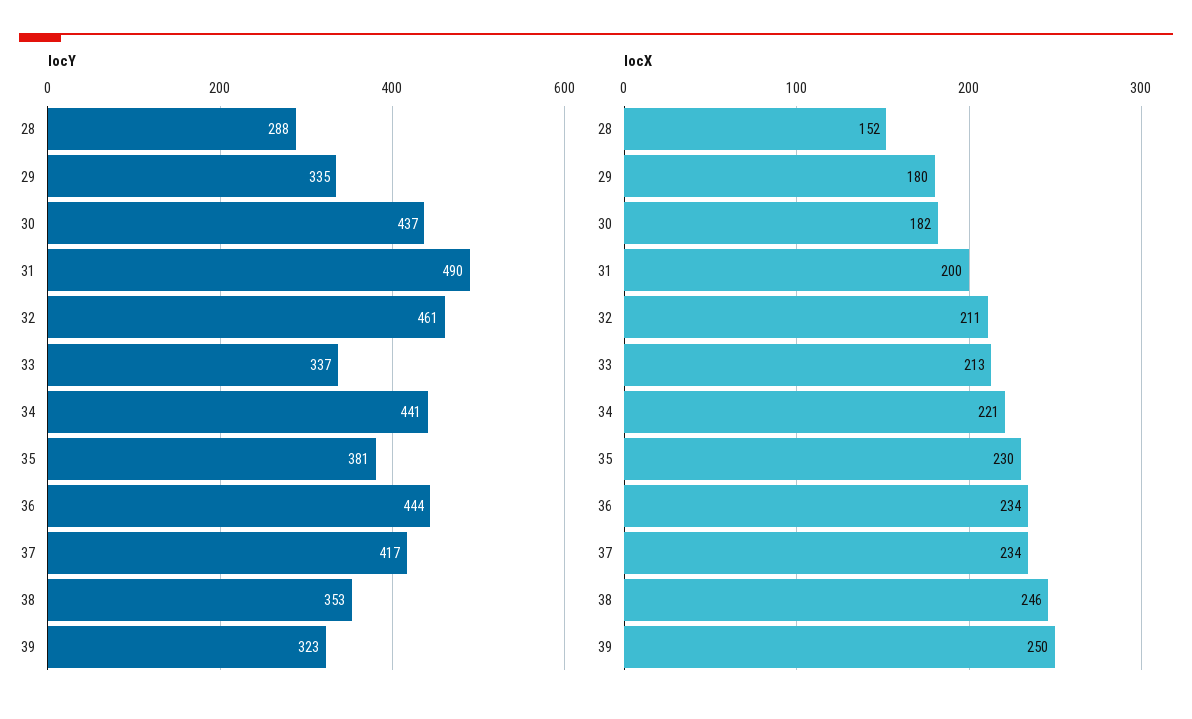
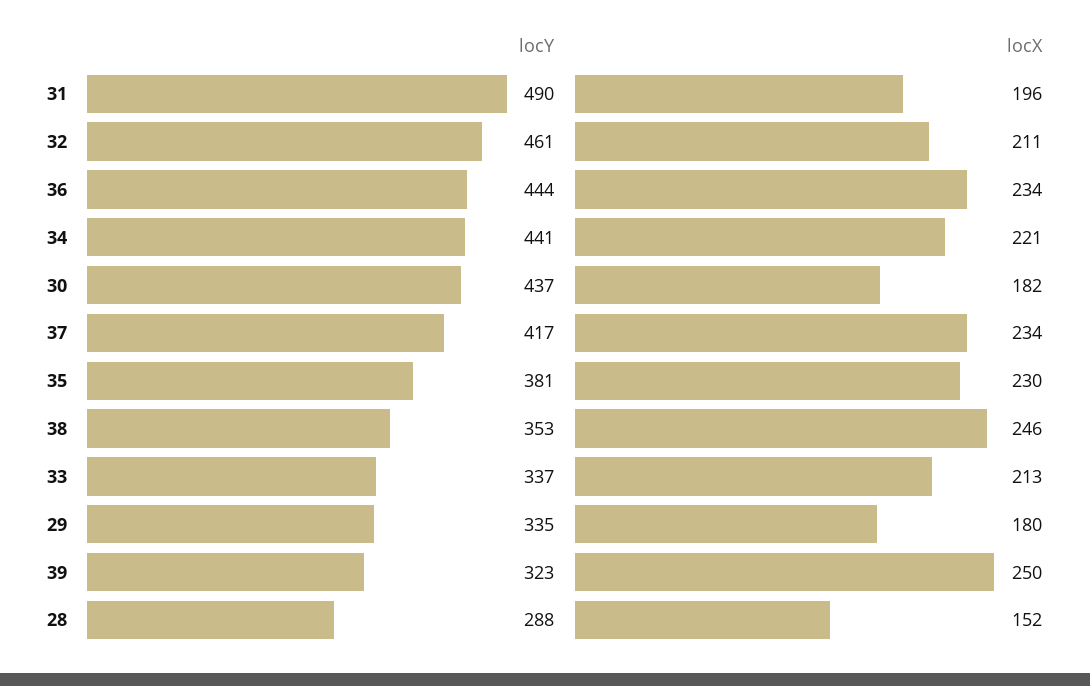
locX, 31: 200 -> 196

